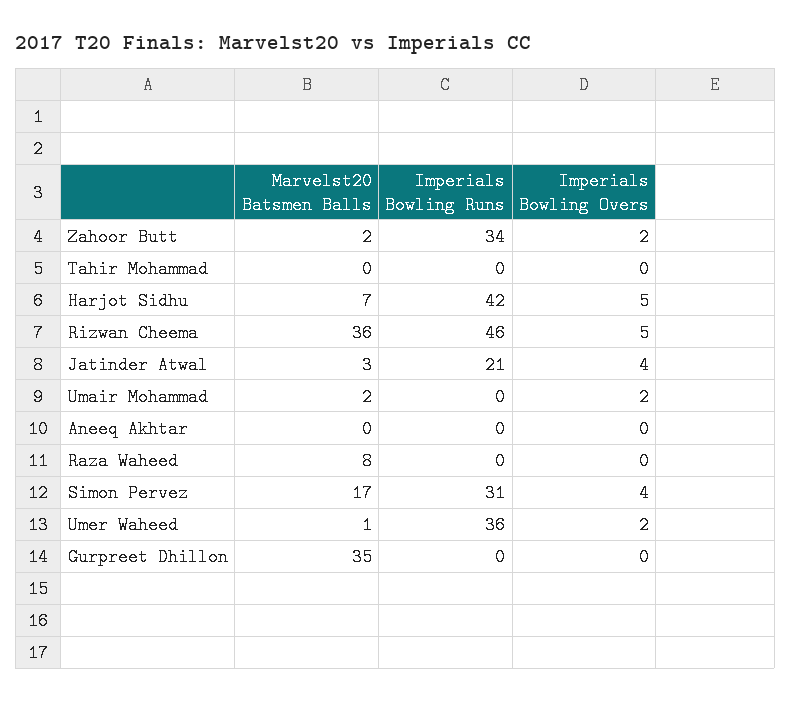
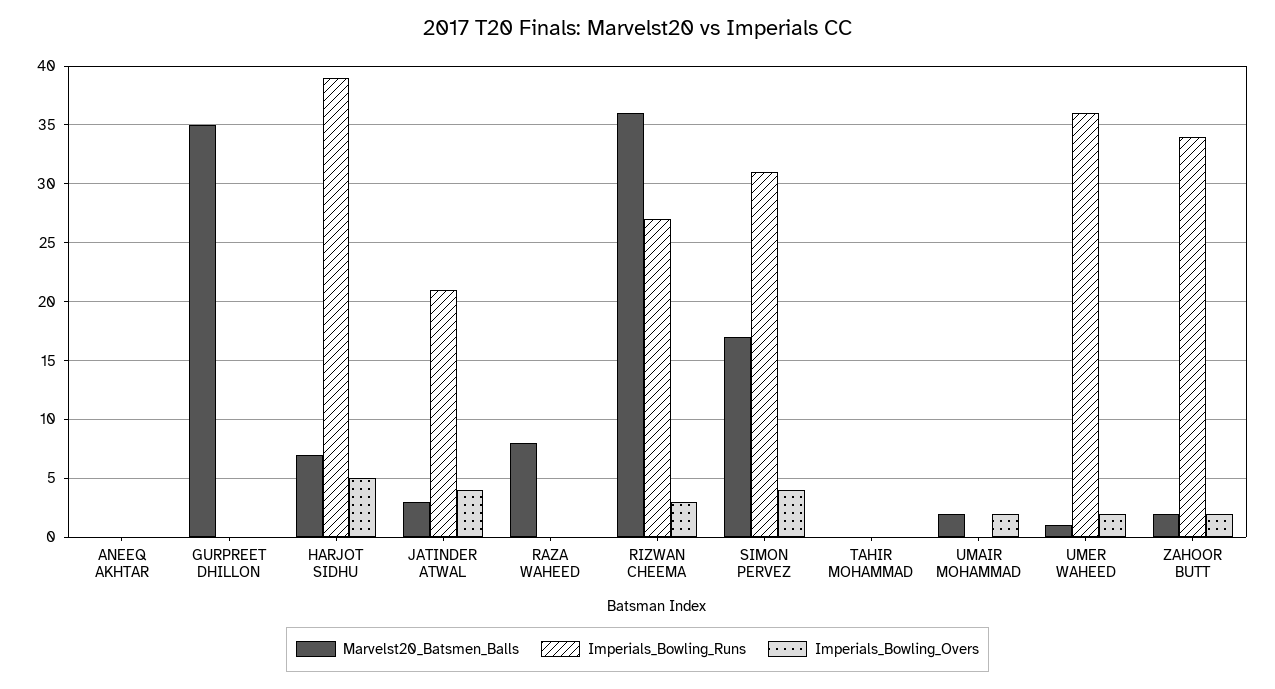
Imperials Bowling Runs, Harjot Sidhu: 42 -> 39
Imperials Bowling Runs, Rizwan Cheema: 46 -> 27
Imperials Bowling Overs, Rizwan Cheema: 5 -> 3

